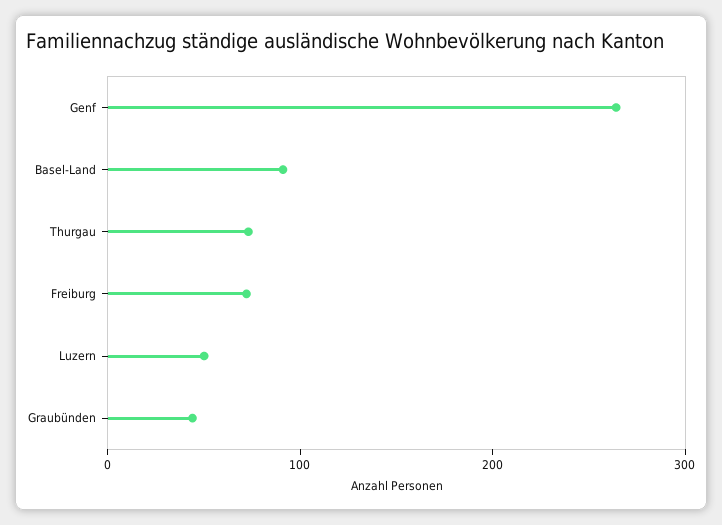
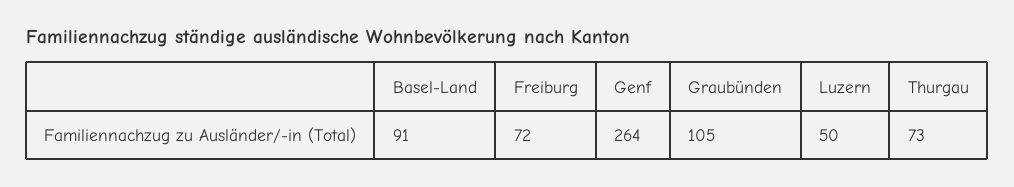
Graubünden: 40 -> 105

